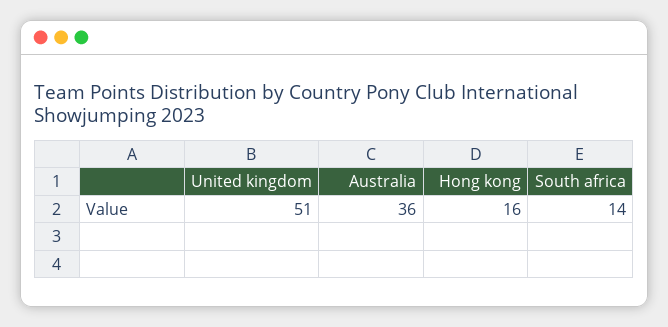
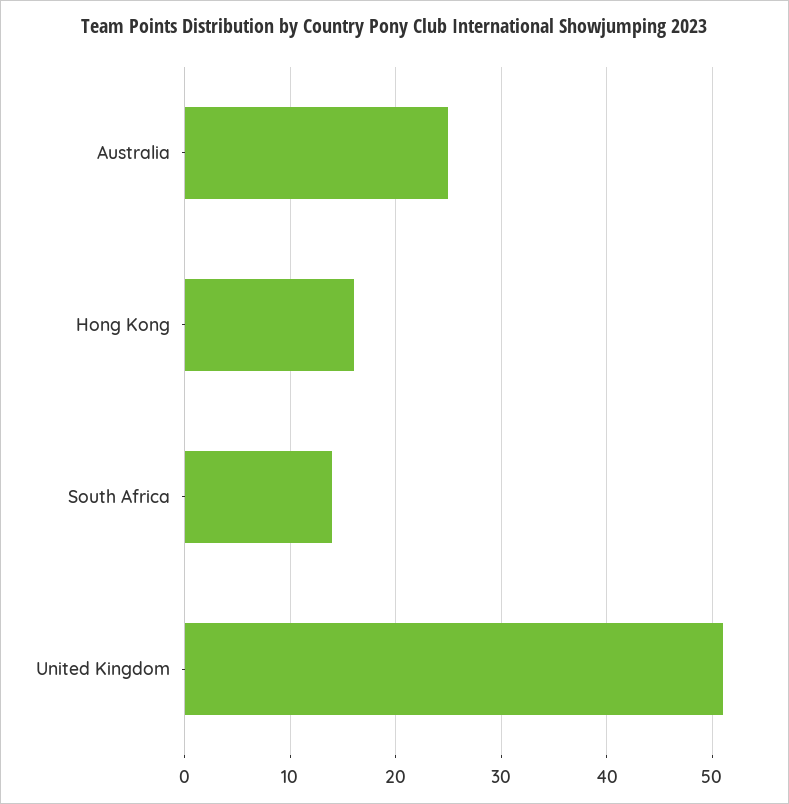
Australia: 36 -> 25

